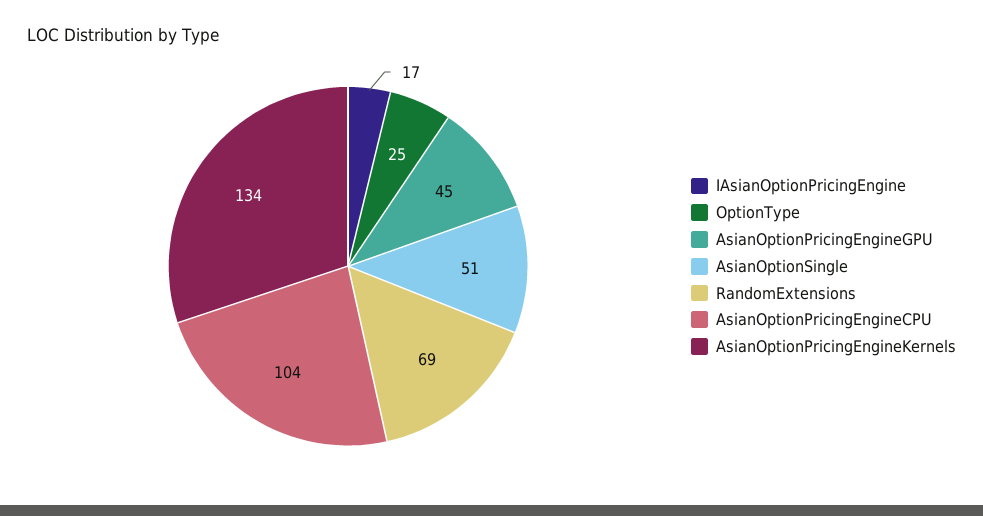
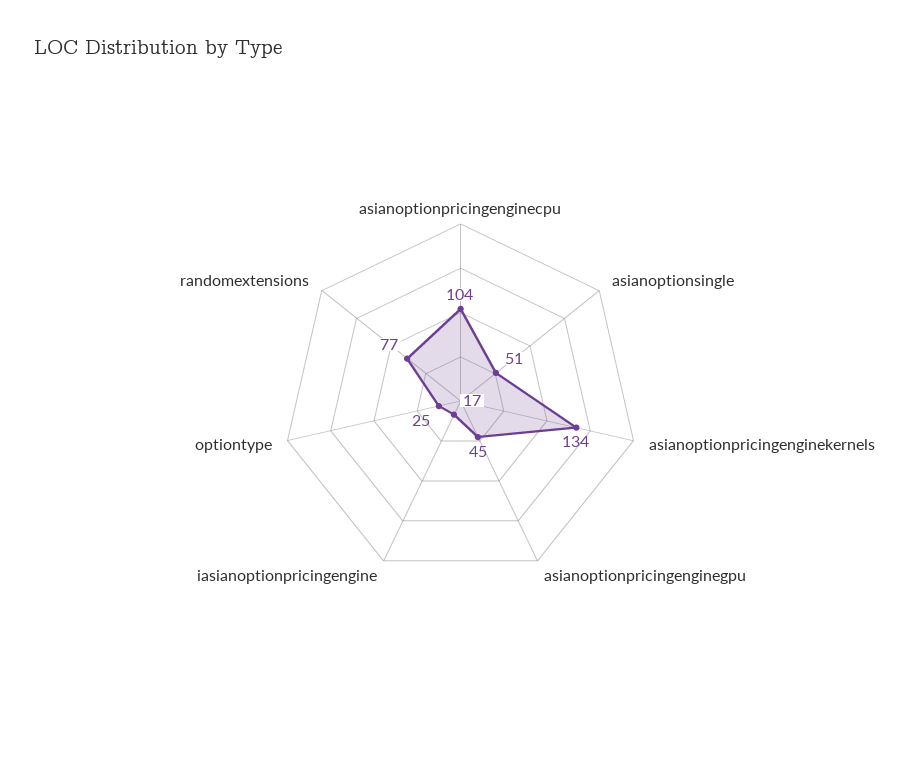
RandomExtensions: 69 -> 77

